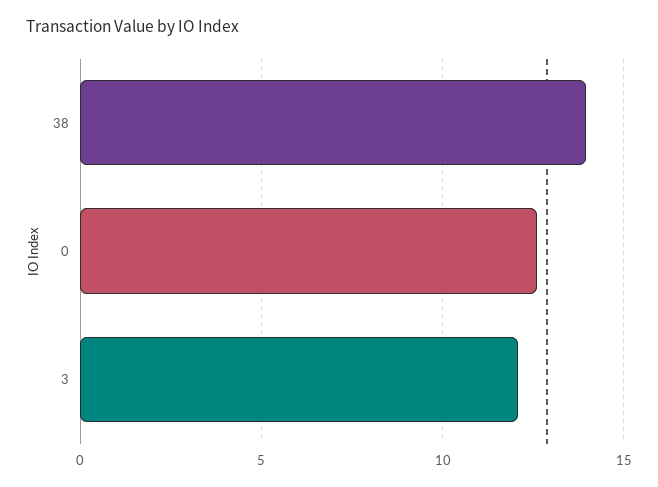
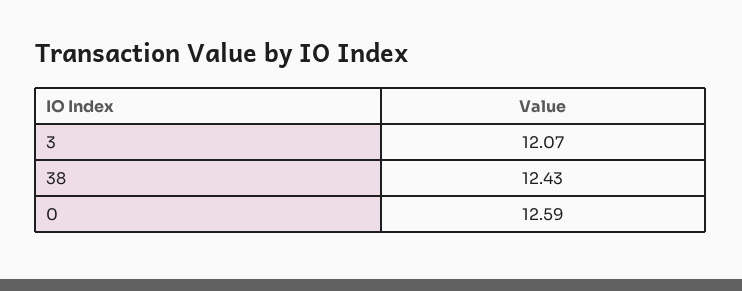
38: 14 -> 12.43

